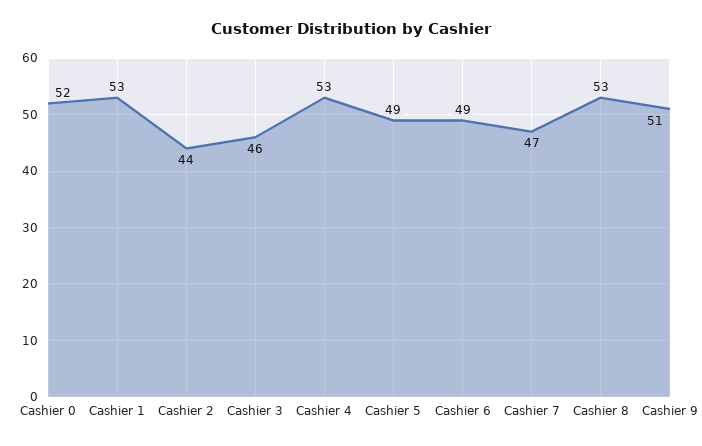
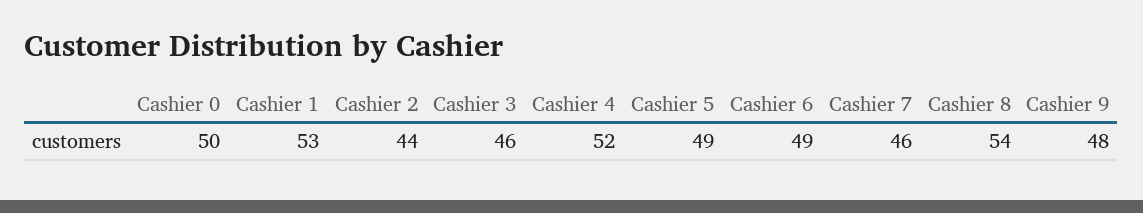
Cashier 0: 52 -> 50
Cashier 4: 53 -> 52
Cashier 7: 47 -> 46
Cashier 8: 53 -> 54
Cashier 9: 51 -> 48

